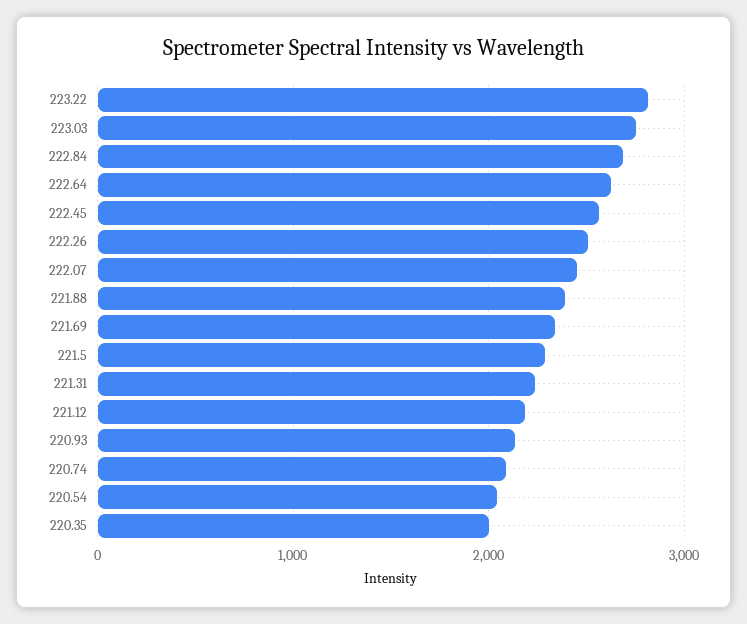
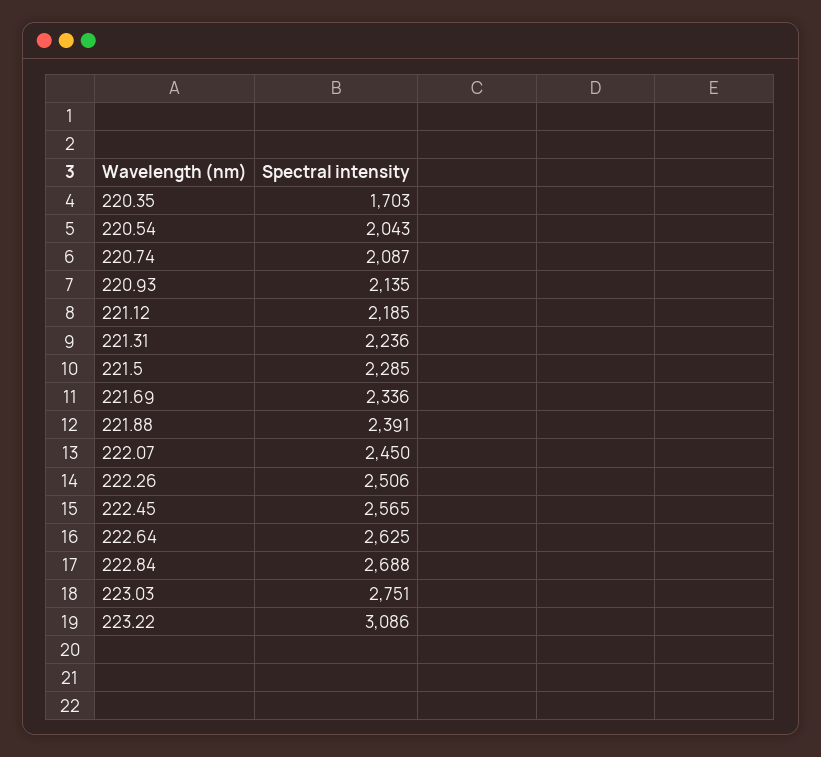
223.22: 2800 -> 3086
220.35: 2000 -> 1703

